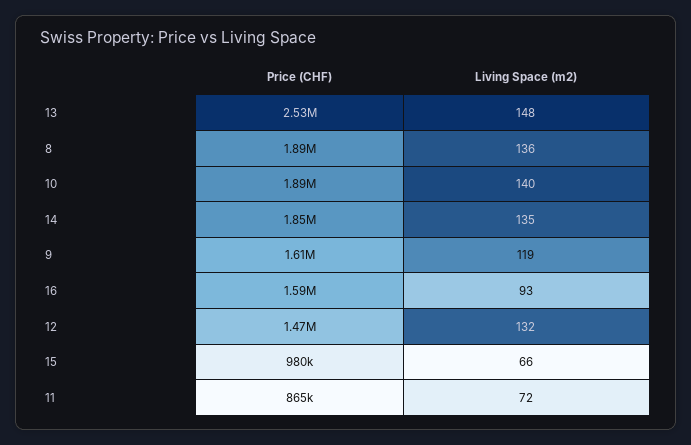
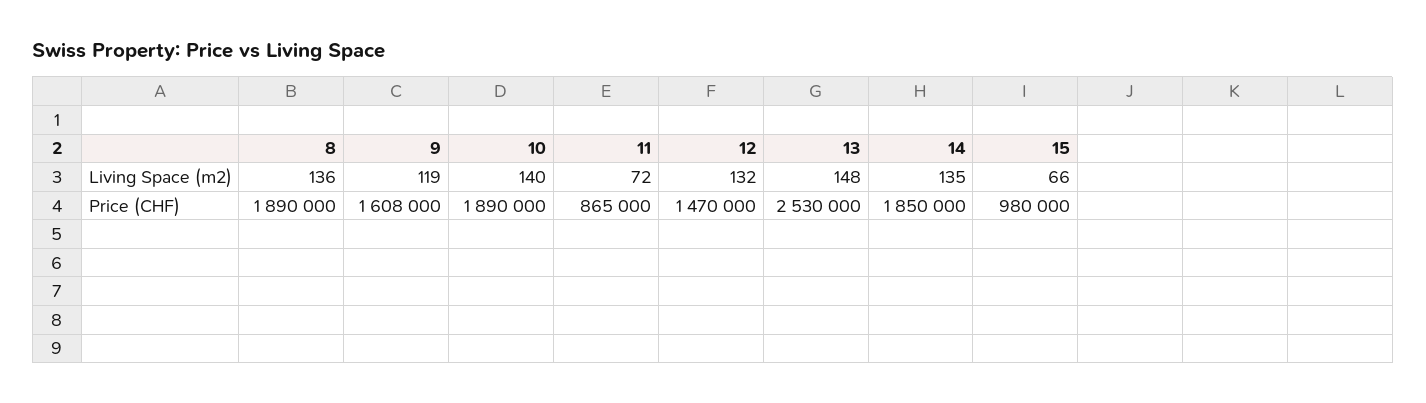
Price (CHF), 16: 1590000 -> none
Living Space (m2), 16: 93 -> none

